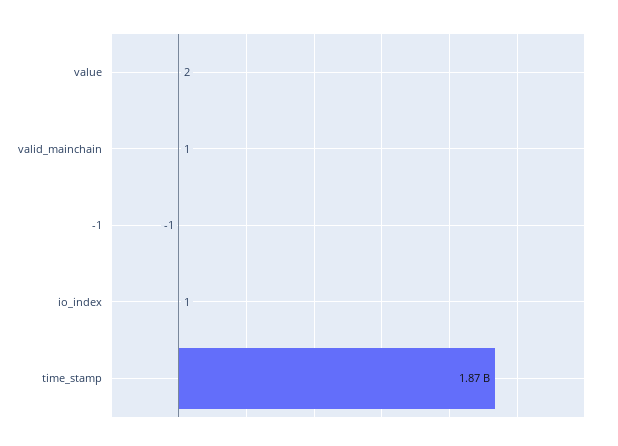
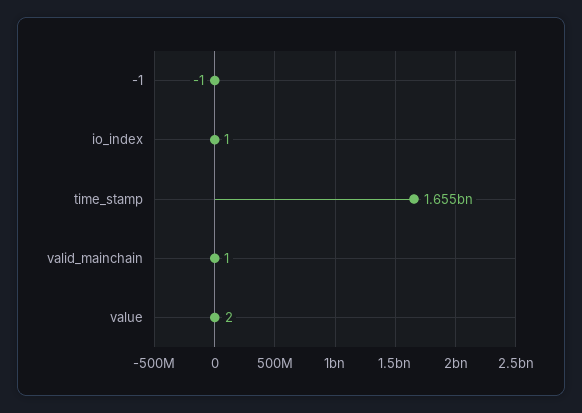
time_stamp: 1870000000 -> 1655000000

